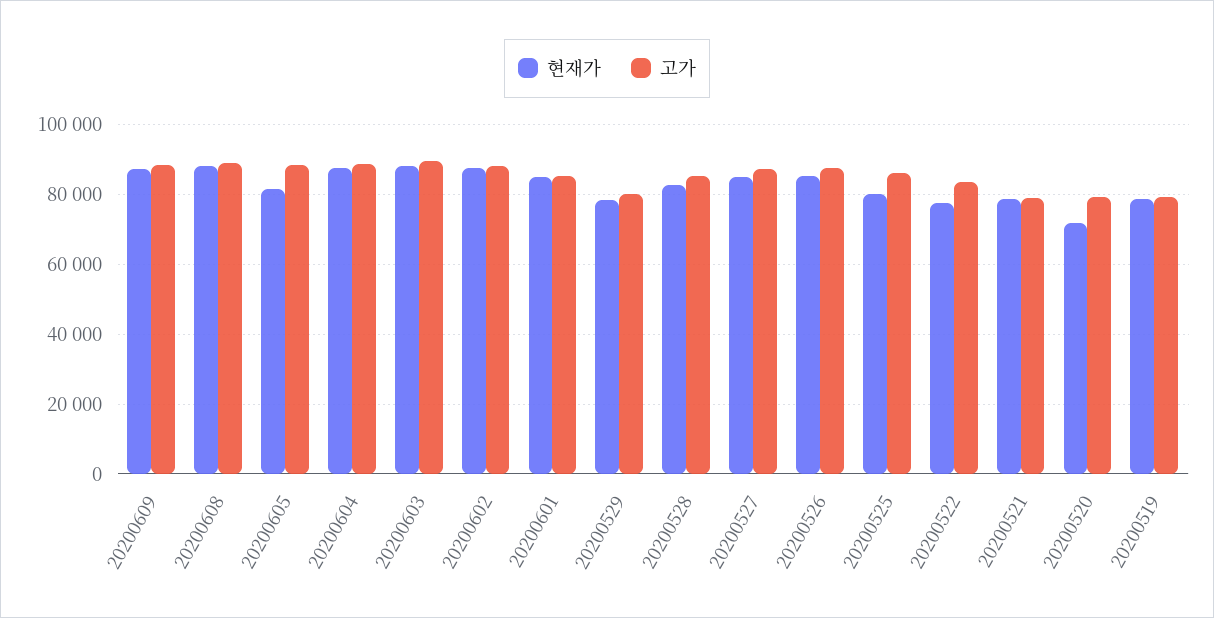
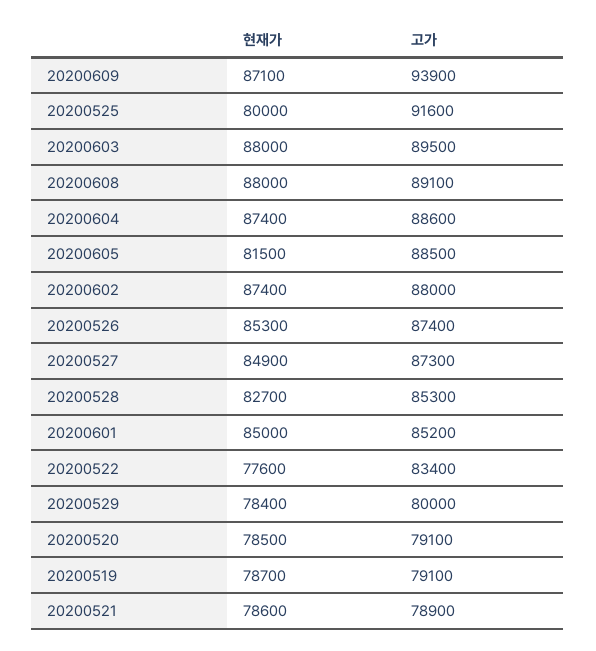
고가, 20200609: 88000 -> 93900
고가, 20200525: 86000 -> 91600
현재가, 20200520: 72000 -> 78500

